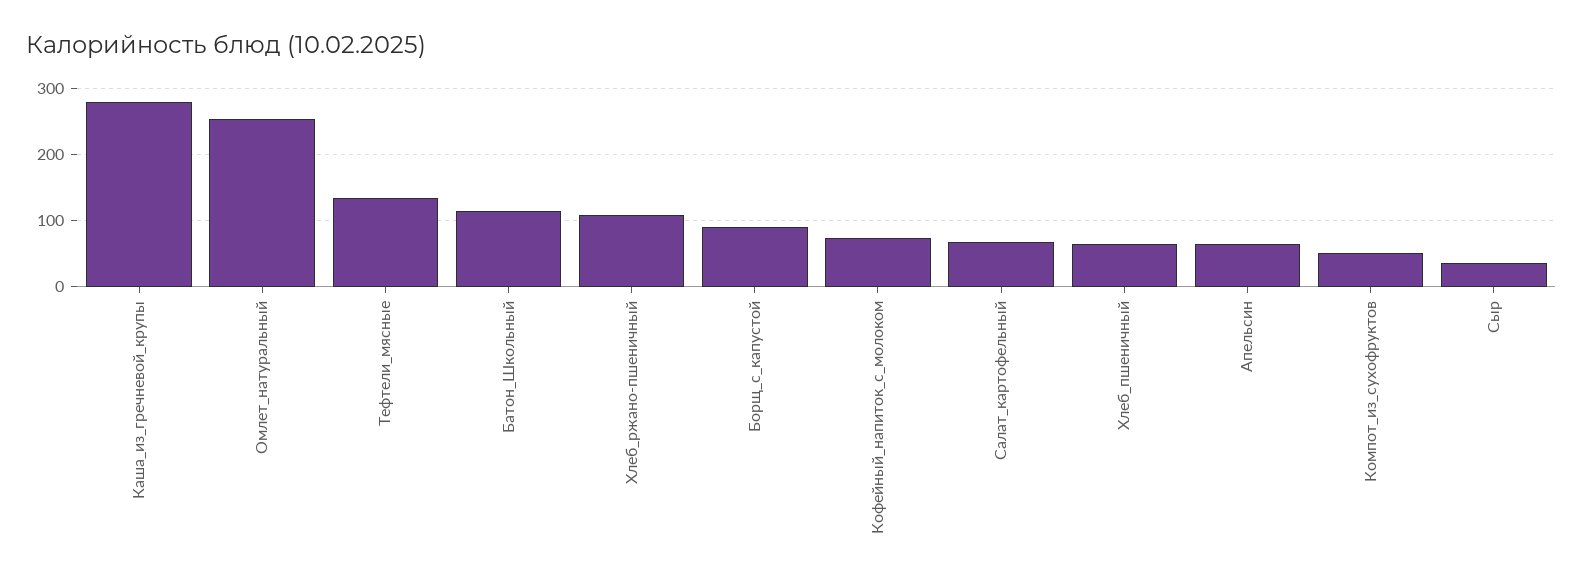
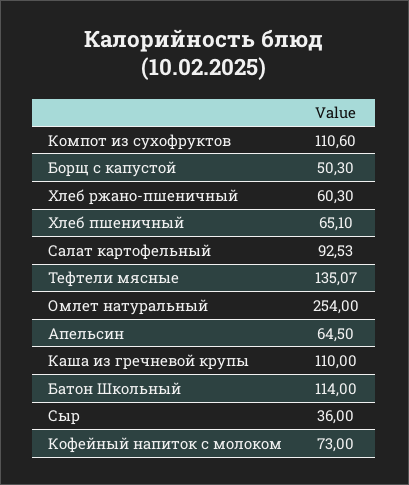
Каша_из_гречневой_крупы: 280 -> 110
Хлеб_ржано-пшеничный: 110 -> 60.3
Борщ_с_капустой: 90 -> 50.3
Салат_картофельный: 70 -> 92.53
Компот_из_сухофруктов: 50 -> 110.6

